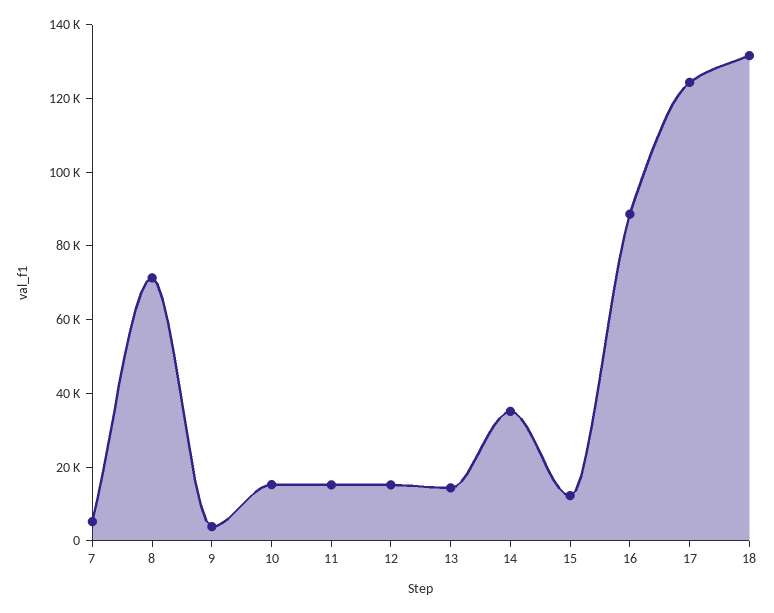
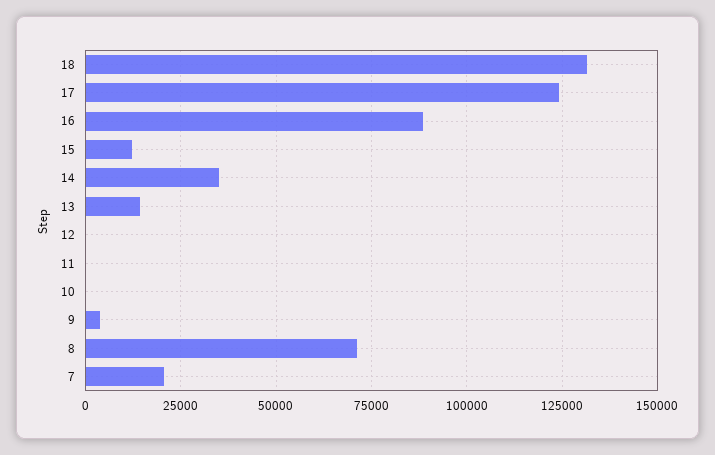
7: 5000 -> 20000
10: 15000 -> 0
11: 15000 -> 0
12: 15000 -> 0

